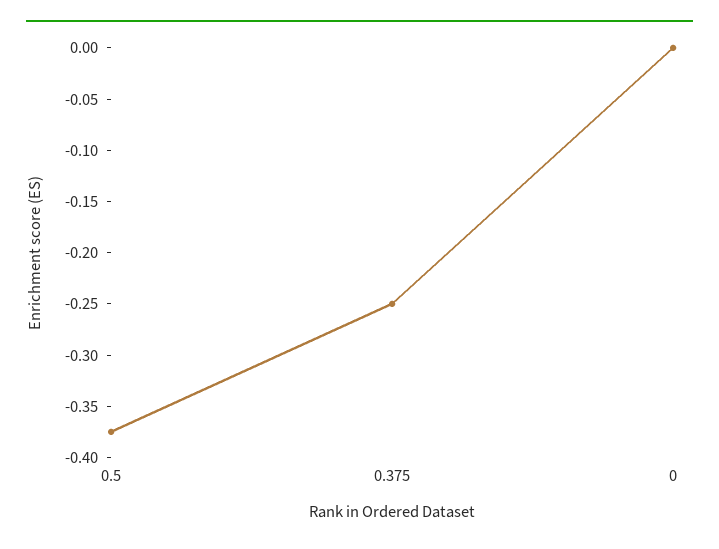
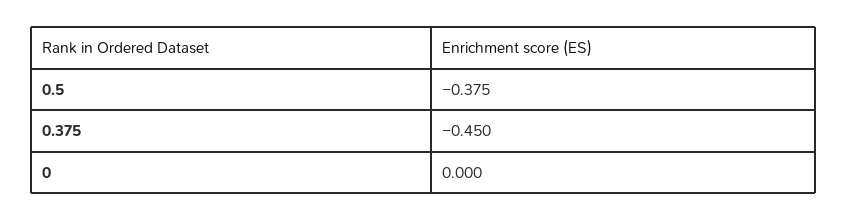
0.375: -0.25 -> -0.45

